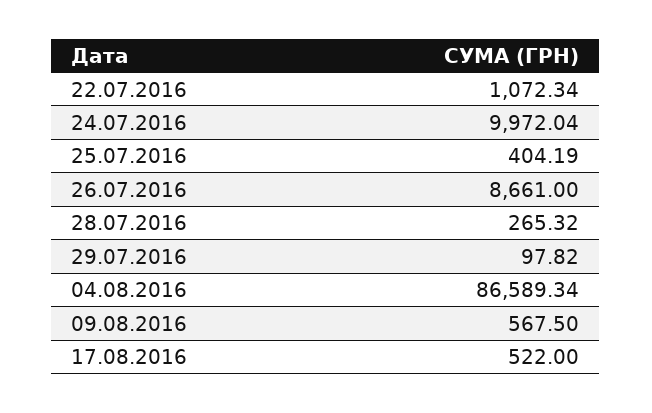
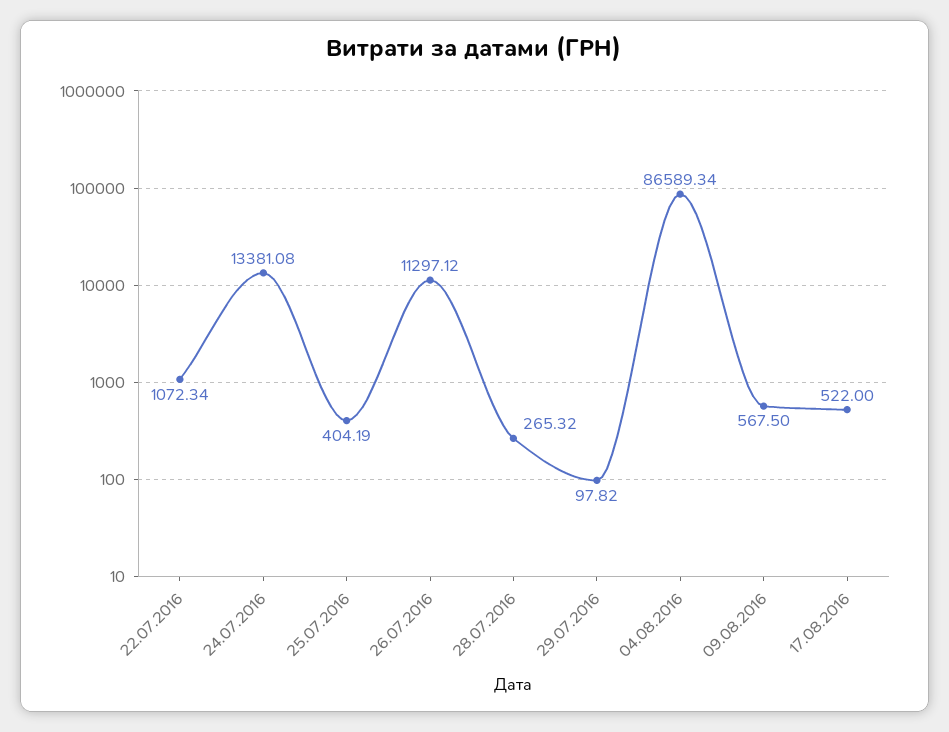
24.07.2016: 9972.04 -> 13381.08
26.07.2016: 8661 -> 11297.12

